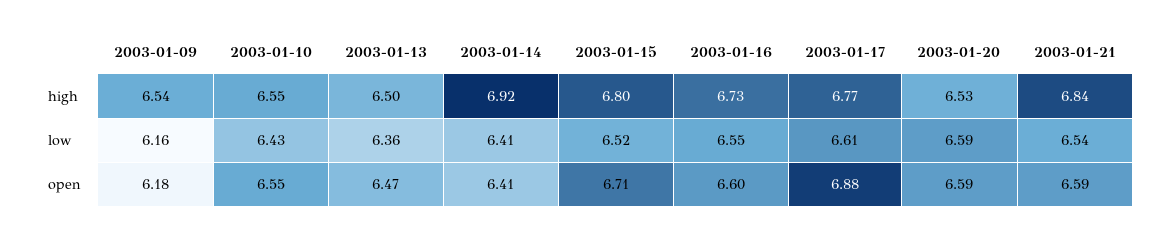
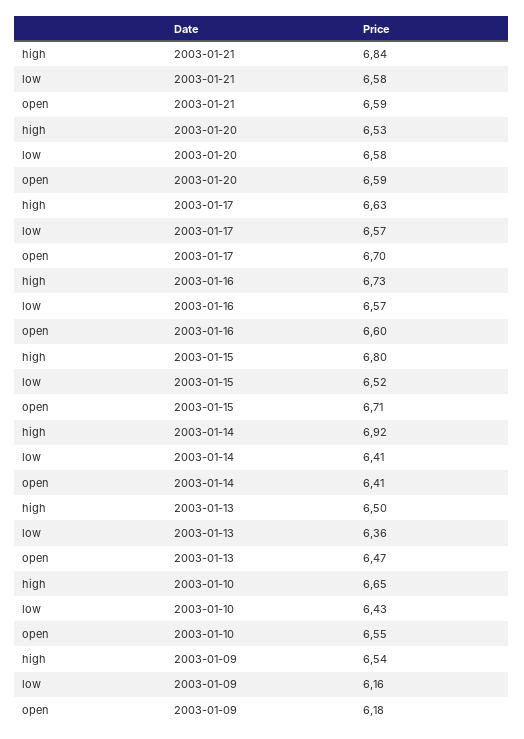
2003-01-10, high: 6.55 -> 6.65
2003-01-17, high: 6.77 -> 6.63
2003-01-16, low: 6.55 -> 6.57
2003-01-17, low: 6.61 -> 6.57
2003-01-20, low: 6.59 -> 6.58
2003-01-21, low: 6.54 -> 6.58
2003-01-17, open: 6.88 -> 6.7

